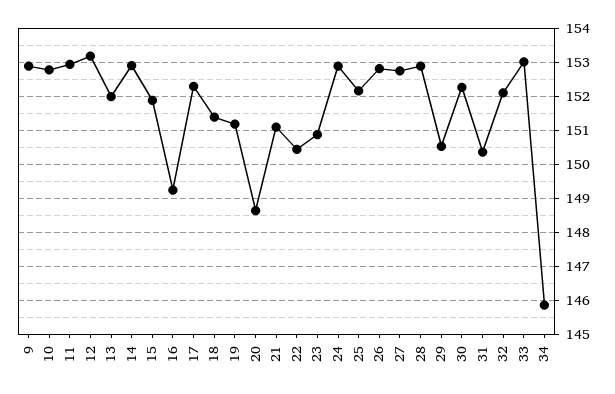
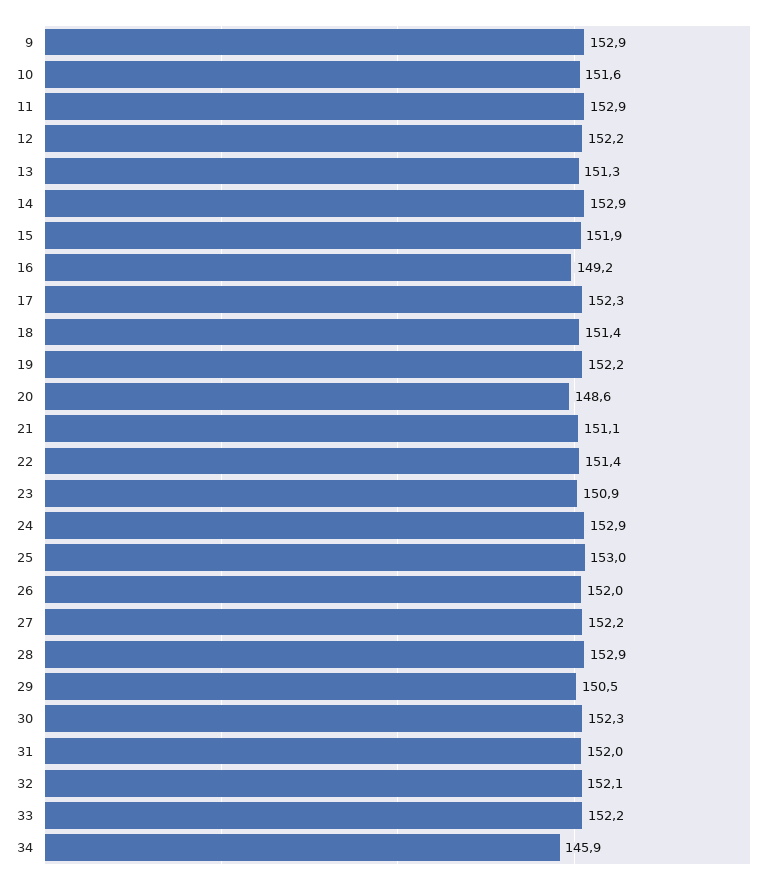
10: 152.8 -> 151.6
12: 153.2 -> 152.2
13: 152 -> 151.3
19: 151.2 -> 152.2
22: 150.4 -> 151.4
25: 152.2 -> 153
26: 152.8 -> 152
27: 152.8 -> 152.2
31: 150.4 -> 152
33: 153 -> 152.2

